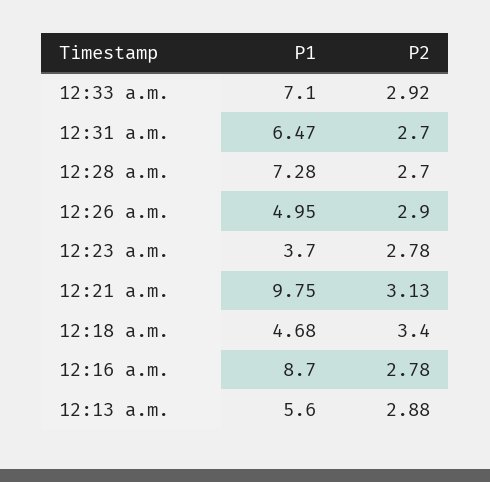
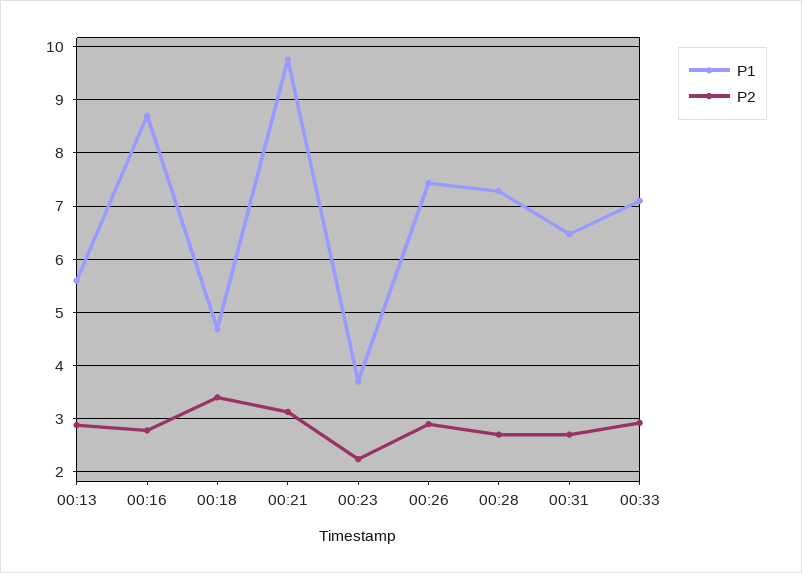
P1, 12:26 a.m.: 4.95 -> 7.4
P2, 12:23 a.m.: 2.78 -> 2.2

